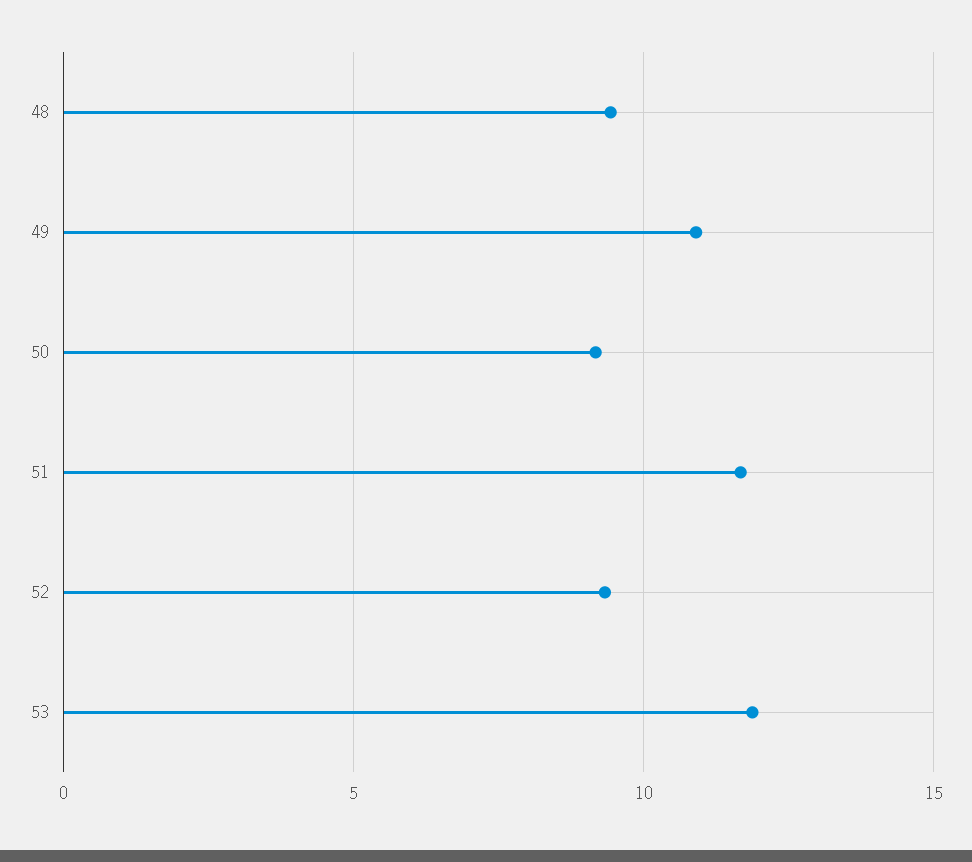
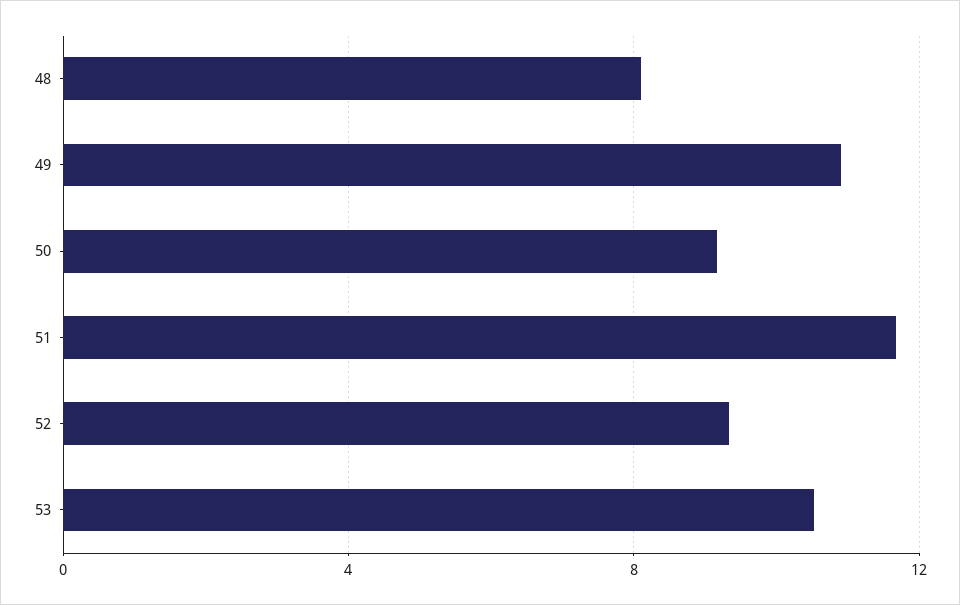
48: 9.5 -> 8
53: 12 -> 10.5

